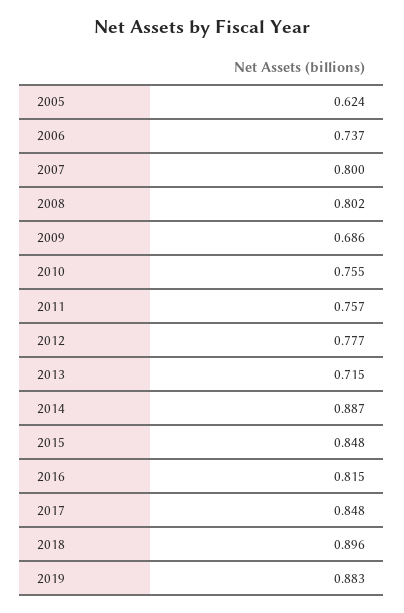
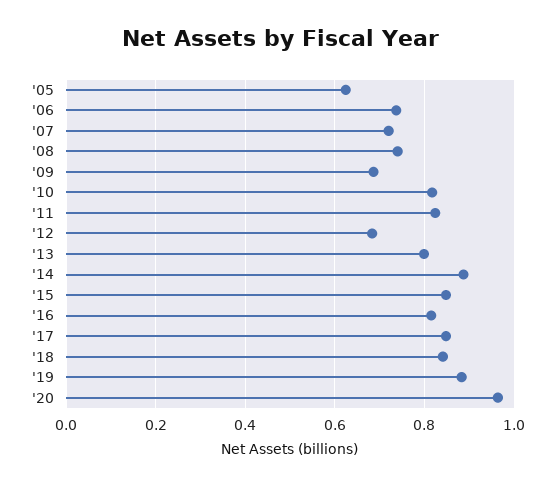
2007: 0.8 -> 0.72
2008: 0.802 -> 0.74
2010: 0.755 -> 0.82
2011: 0.757 -> 0.82
2012: 0.777 -> 0.68
2013: 0.715 -> 0.8
2018: 0.896 -> 0.84
'20: none -> 0.96

